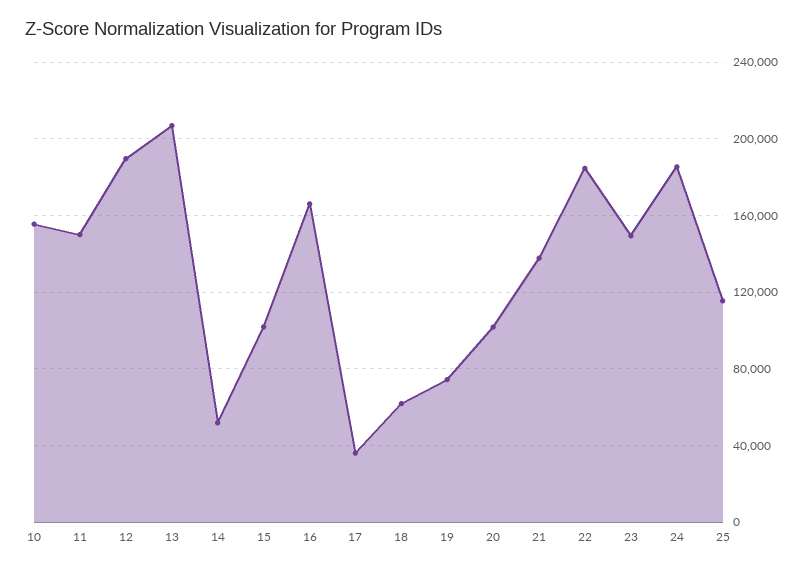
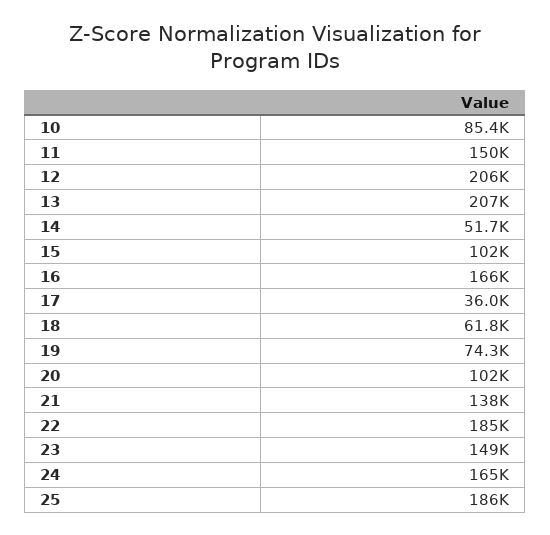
10: 155000 -> 85400
12: 190000 -> 206000
24: 185000 -> 165000
25: 115000 -> 186000

